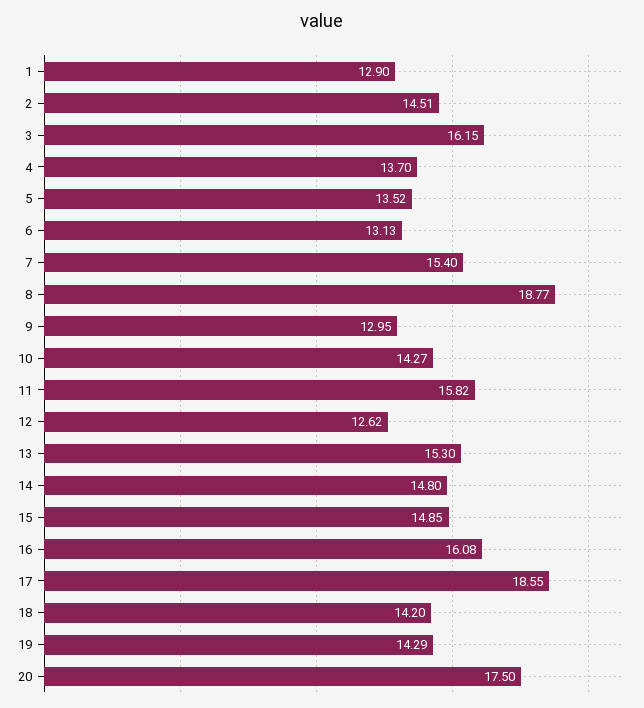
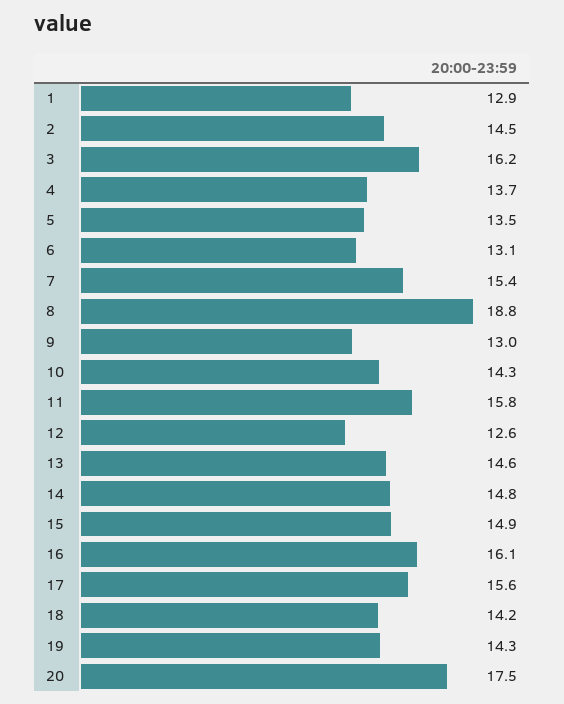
13: 15.3 -> 14.6
17: 18.55 -> 15.6

